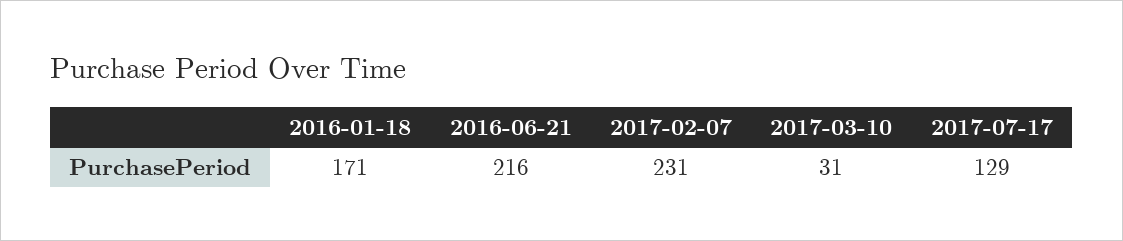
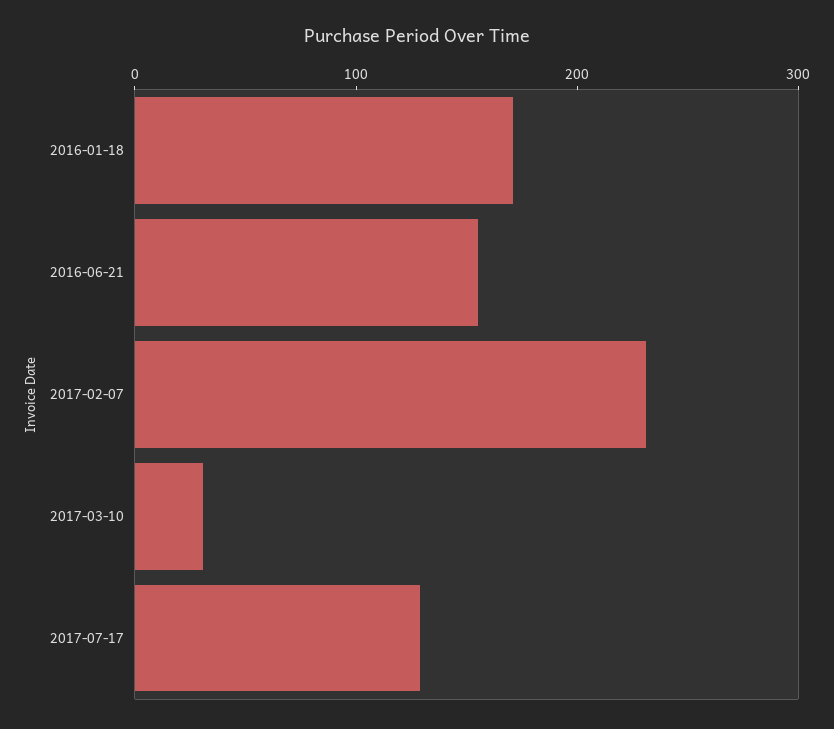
2016-06-21: 216 -> 160

